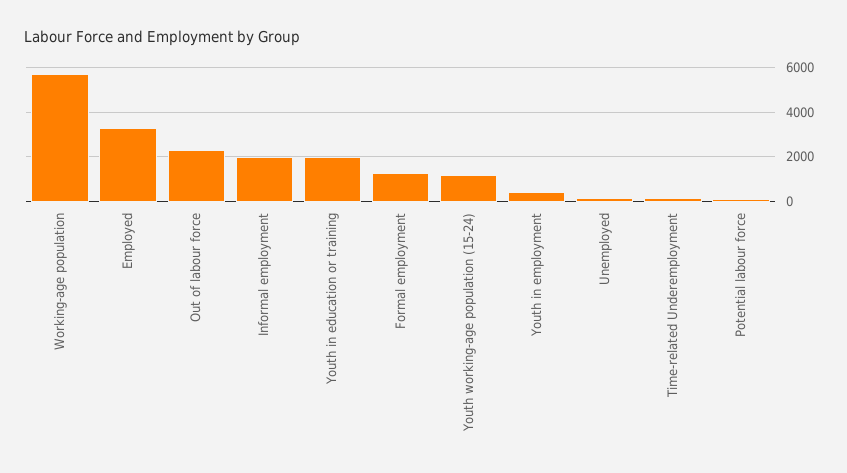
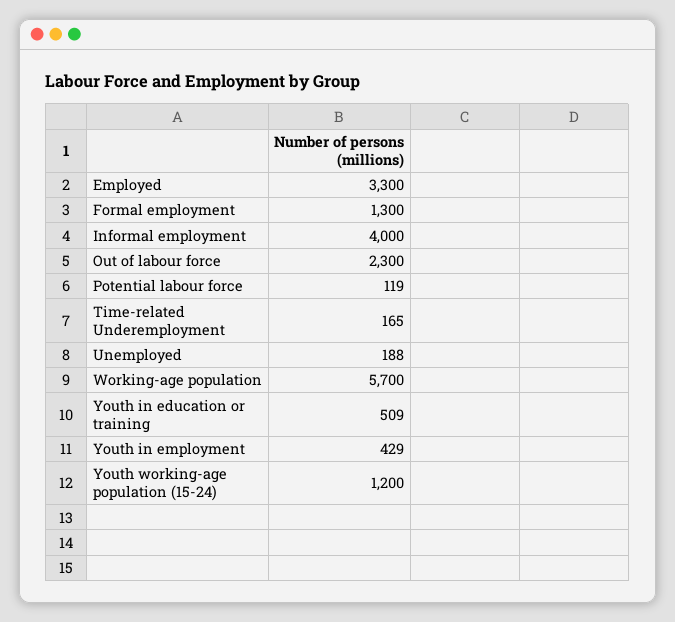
Informal employment: 2000 -> 4000
Youth in education or training: 2000 -> 509

